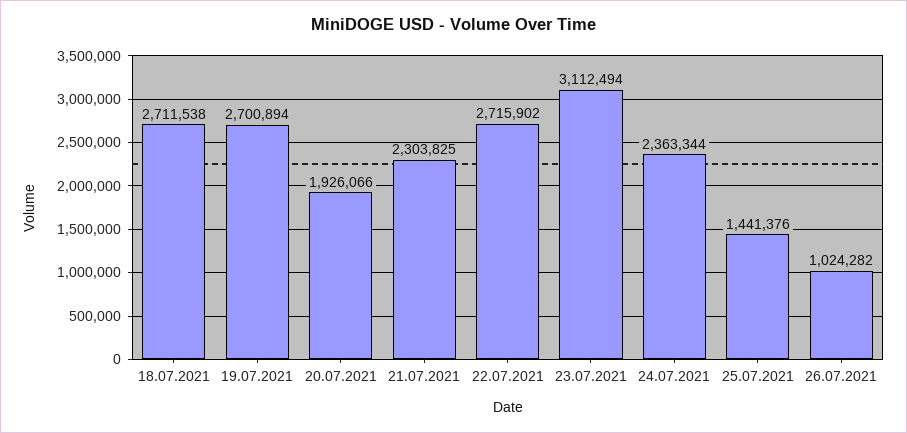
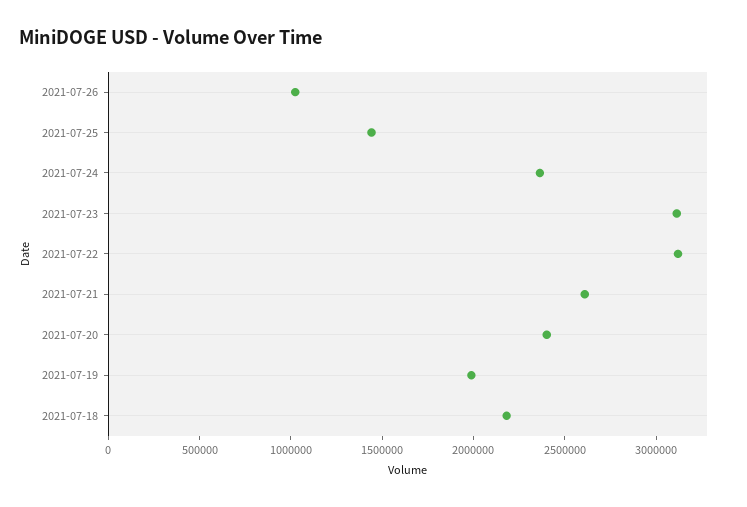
18.07.2021: 2711538 -> 2200000
19.07.2021: 2700894 -> 2000000
20.07.2021: 1926066 -> 2400000
21.07.2021: 2303825 -> 2600000
22.07.2021: 2715902 -> 3100000

